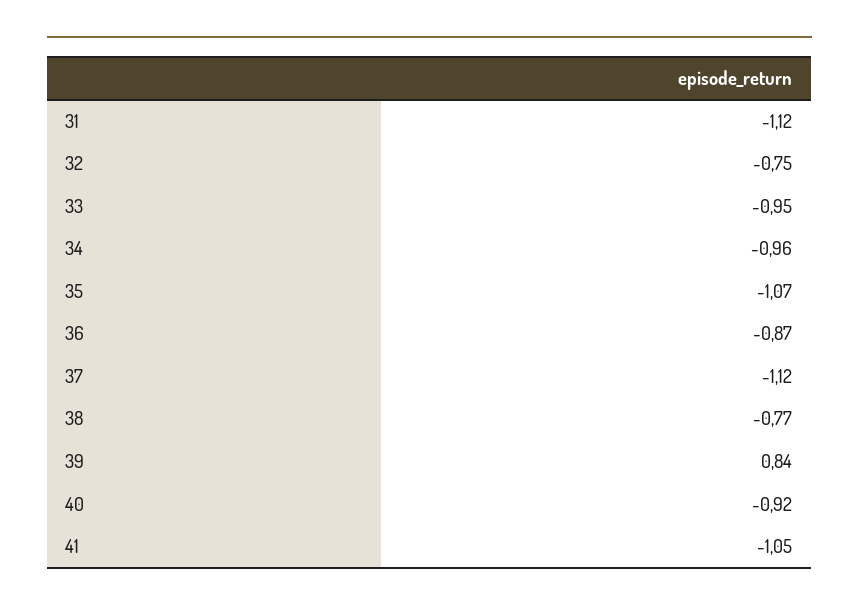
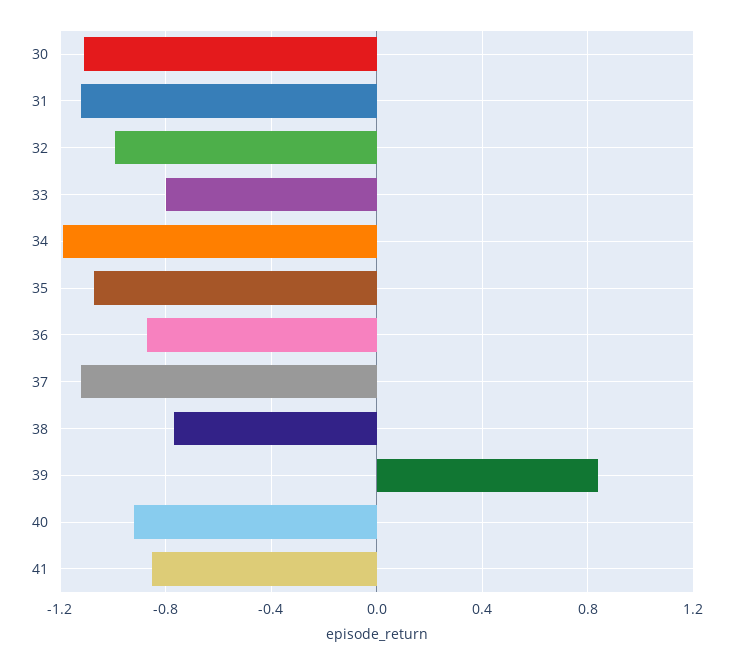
32: -0.75 -> -1
33: -0.95 -> -0.8
34: -0.96 -> -1.2
41: -1.05 -> -0.85
30: none -> -1.1

